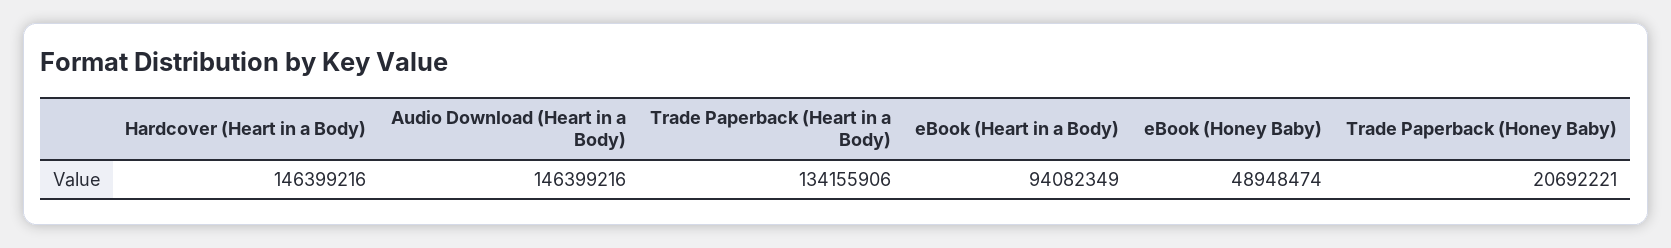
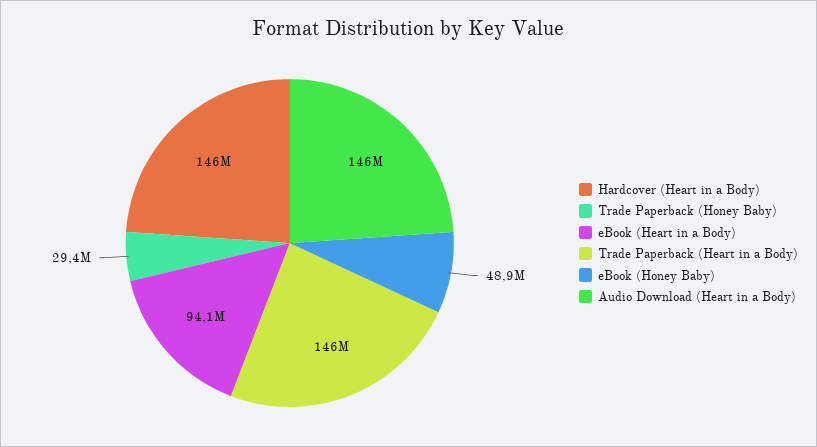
Trade Paperback (Heart in a Body): 134155906 -> 146000000
Trade Paperback (Honey Baby): 20692221 -> 29400000

